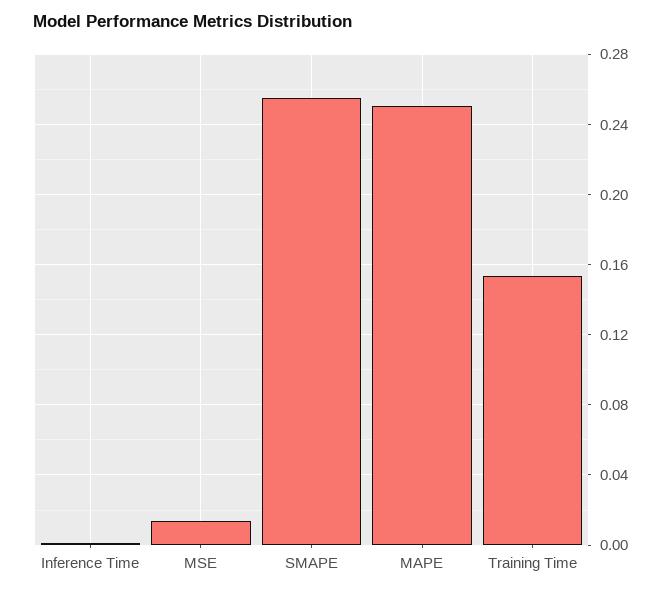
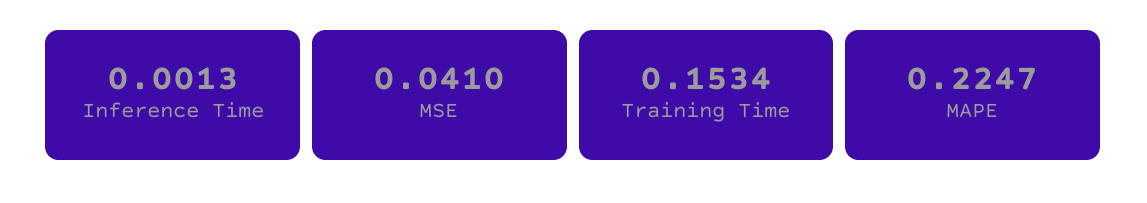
MSE: 0.015 -> 0.041
SMAPE: 0.255 -> none
MAPE: 0.25 -> 0.2247

